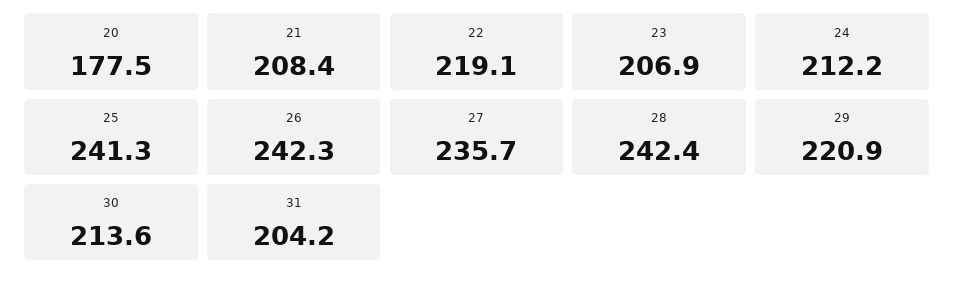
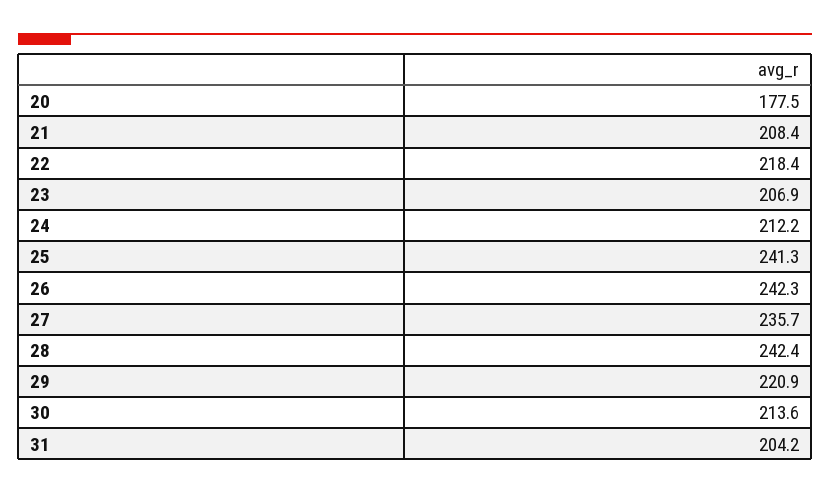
22: 219.1 -> 218.4

